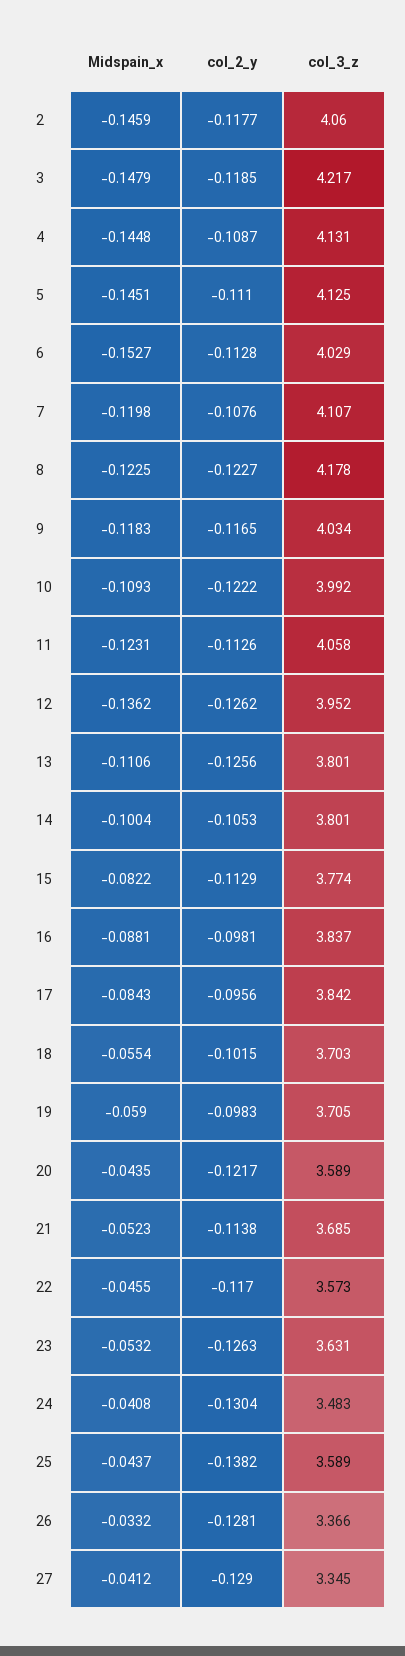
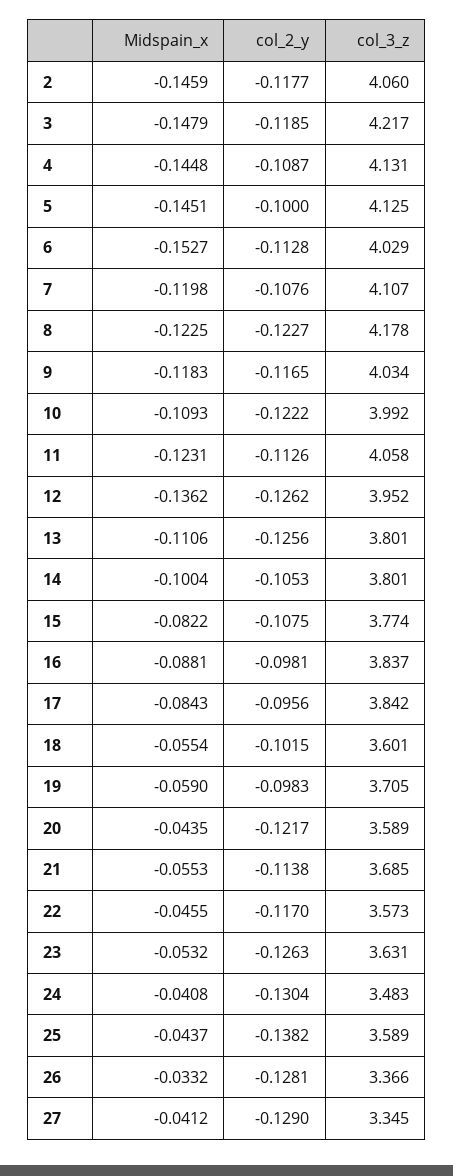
col_2_y, 5: -0.111 -> -0.1
col_2_y, 15: -0.1129 -> -0.1075
col_3_z, 18: 3.703 -> 3.601
Midspain_x, 21: -0.0523 -> -0.0553

